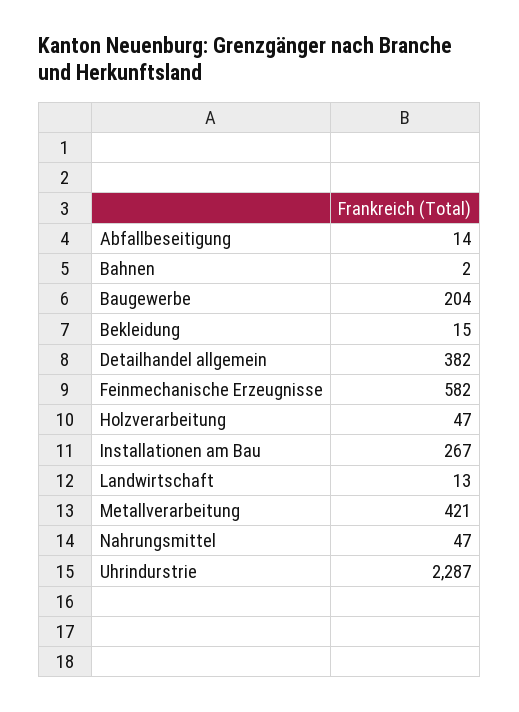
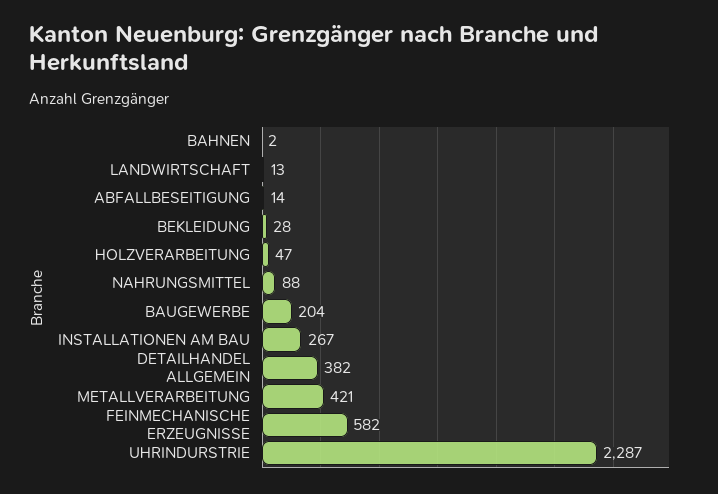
Bekleidung: 15 -> 28
Nahrungsmittel: 47 -> 88

